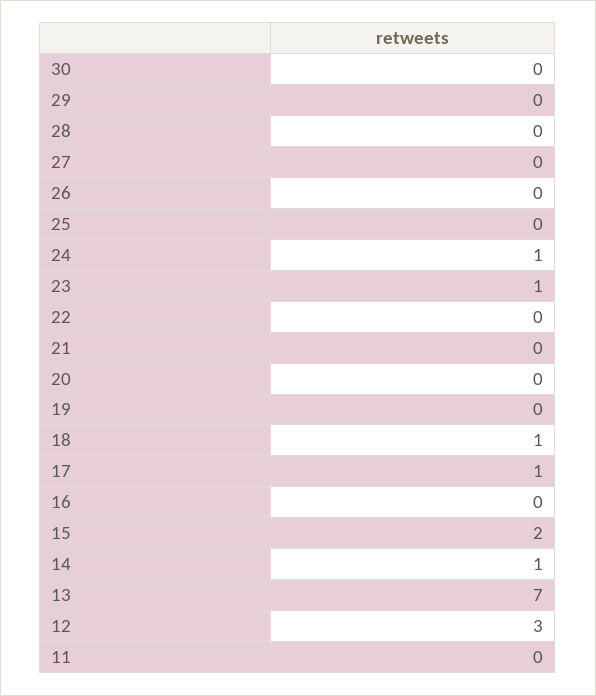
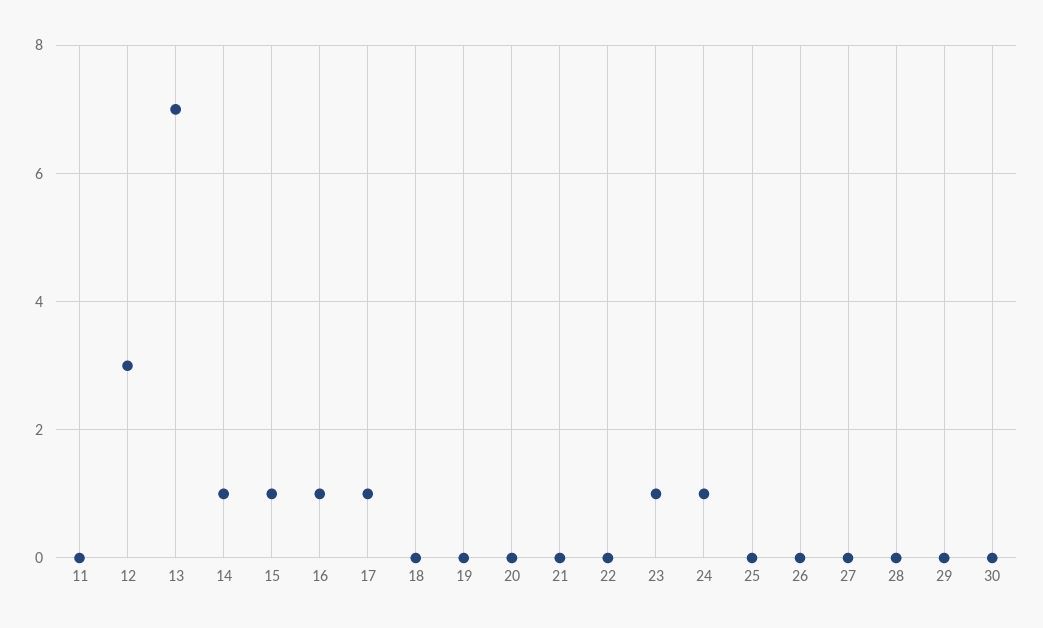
18: 1 -> 0
16: 0 -> 1
15: 2 -> 1

